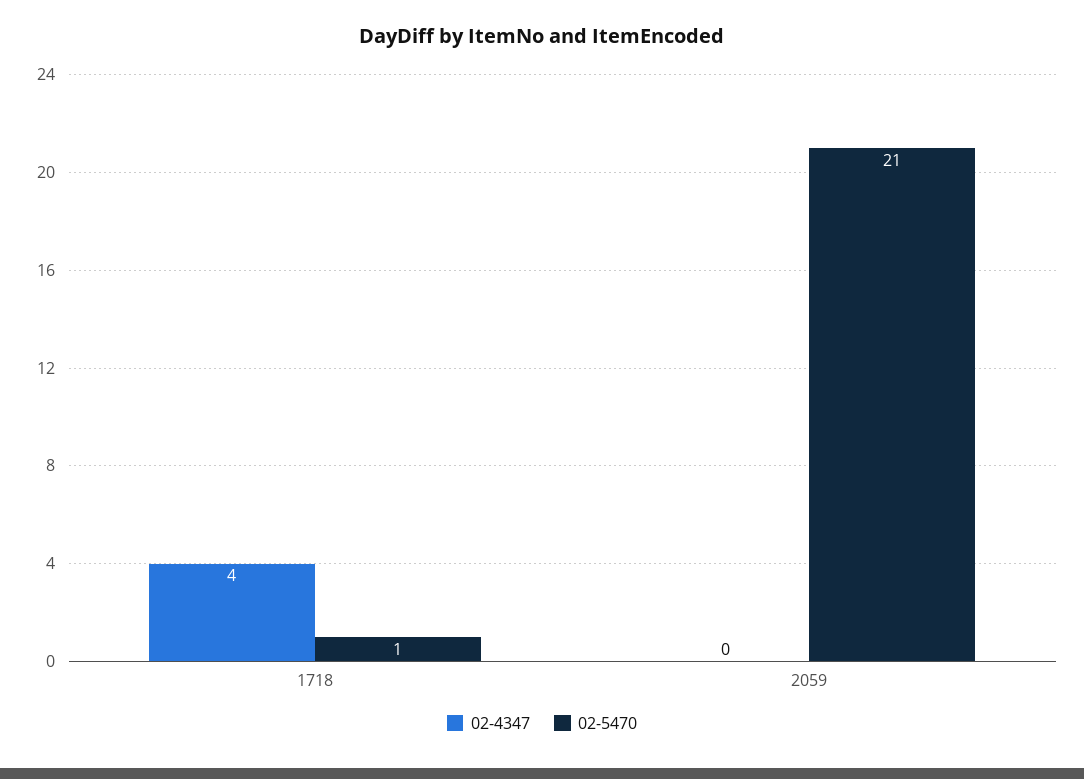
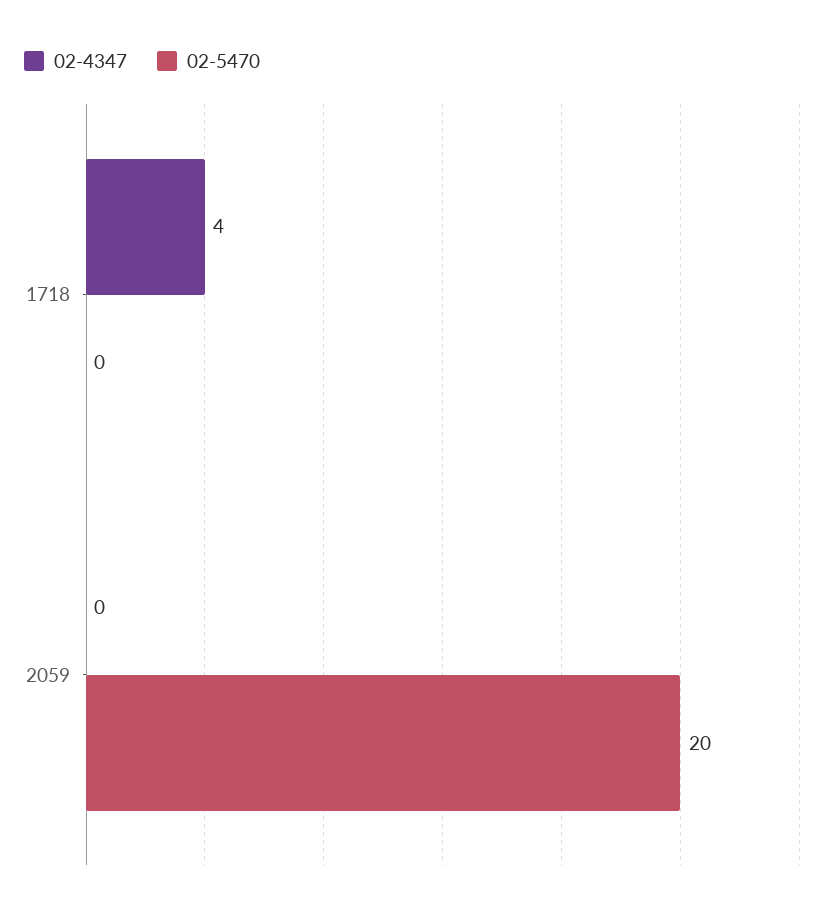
02-5470, 1718: 1 -> 0
02-5470, 2059: 21 -> 20

